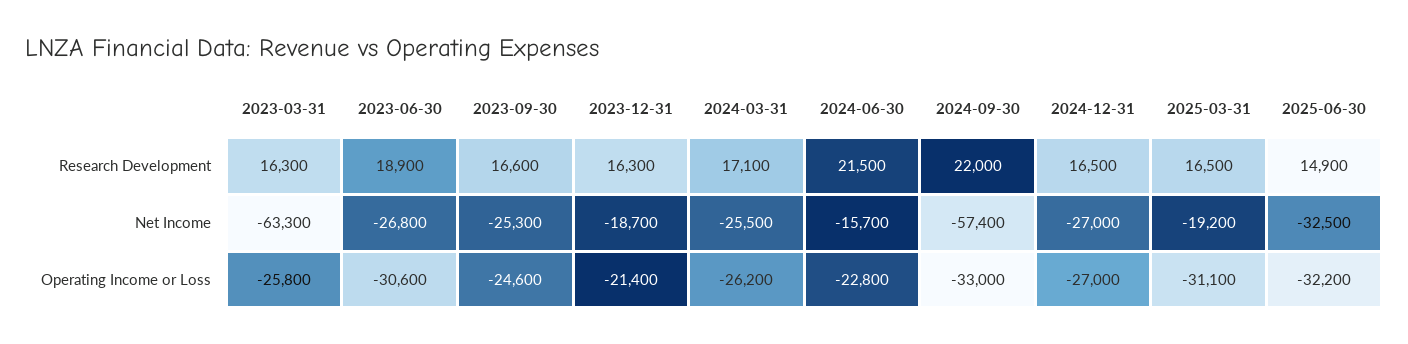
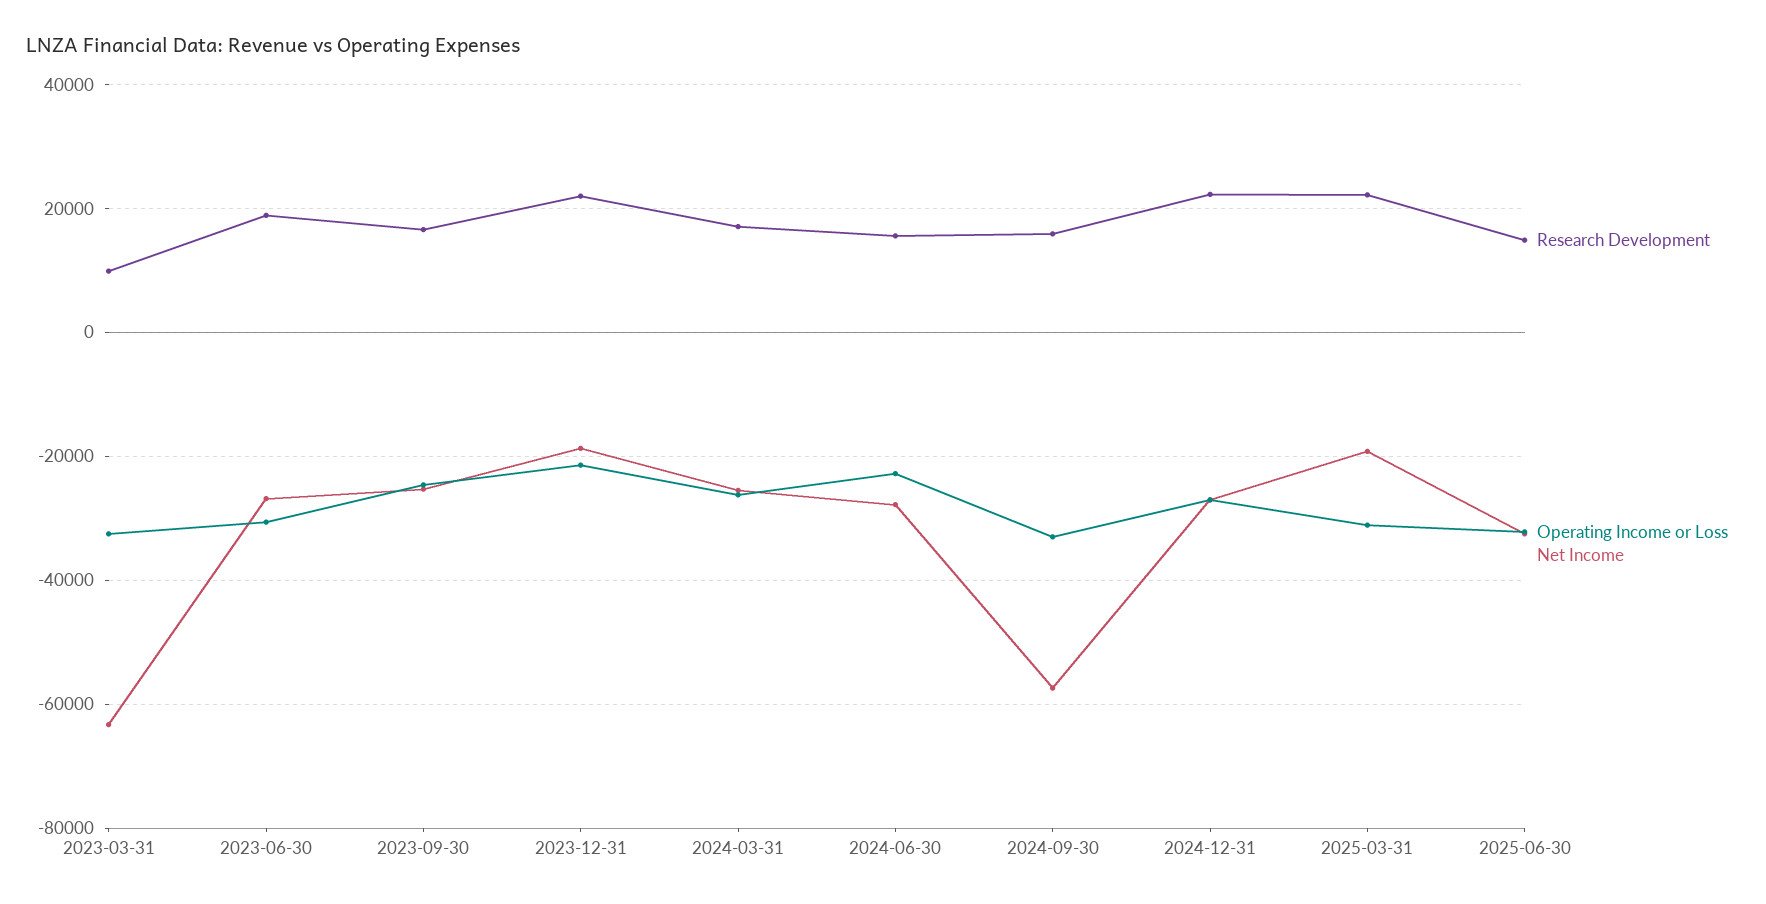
Research Development, 2023-03-31: 16300 -> 10000
Research Development, 2023-12-31: 16300 -> 22000
Research Development, 2024-06-30: 21500 -> 16000
Research Development, 2024-09-30: 22000 -> 16000
Research Development, 2024-12-31: 16500 -> 22000
Research Development, 2025-03-31: 16500 -> 22000
Net Income, 2024-06-30: -15700 -> -28000
Operating Income or Loss, 2023-03-31: -25800 -> -32000

